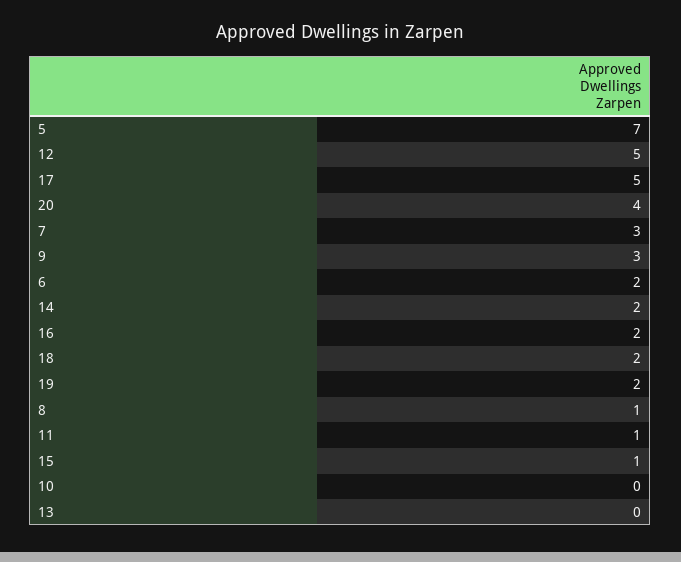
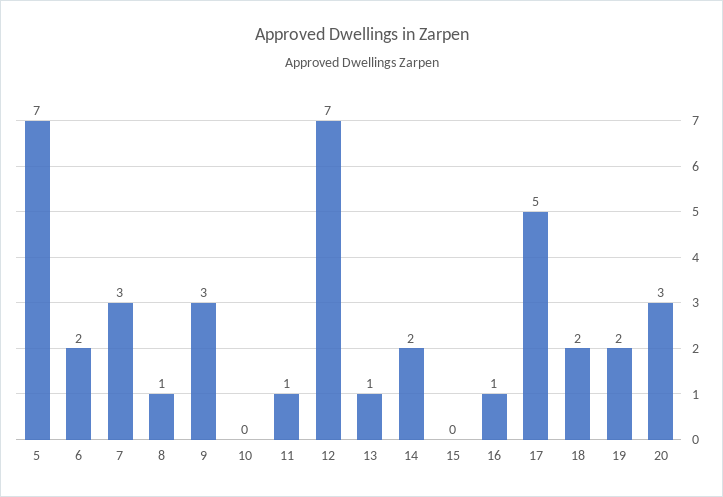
12: 5 -> 7
20: 4 -> 3
16: 2 -> 1
15: 1 -> 0
13: 0 -> 1

